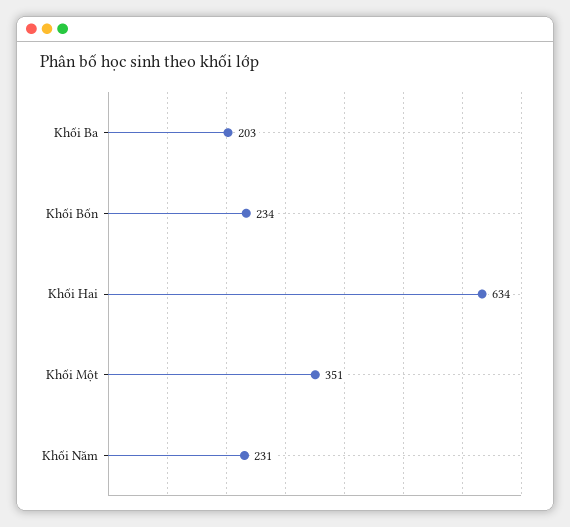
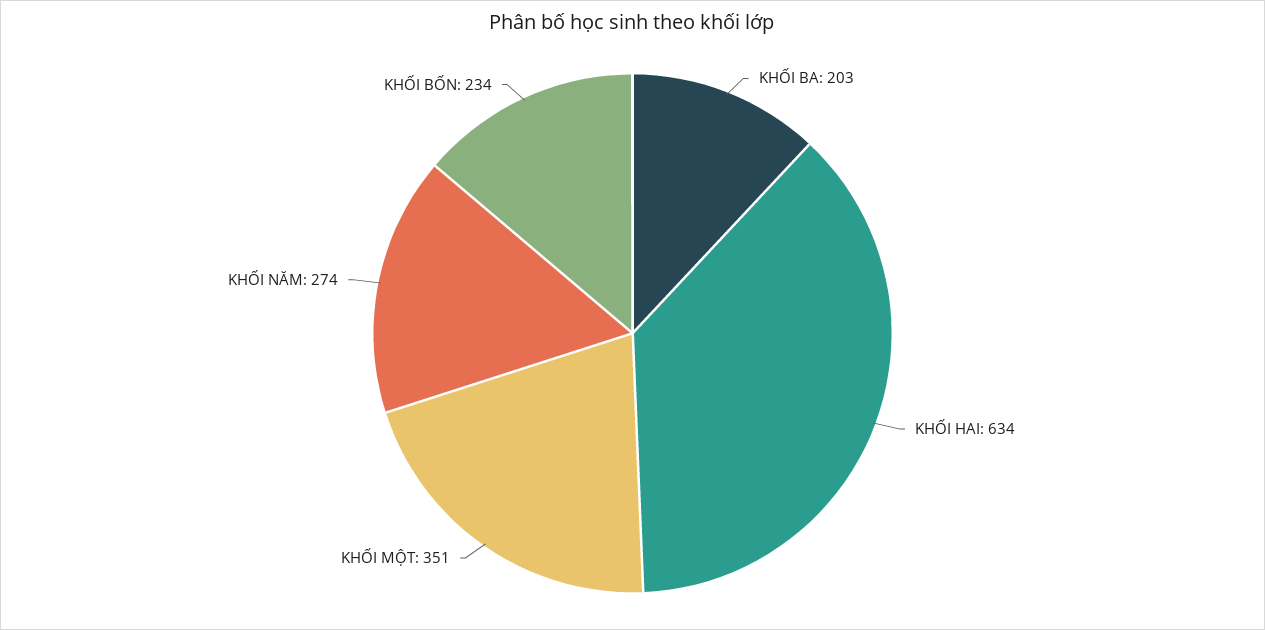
Khối Năm: 231 -> 274

